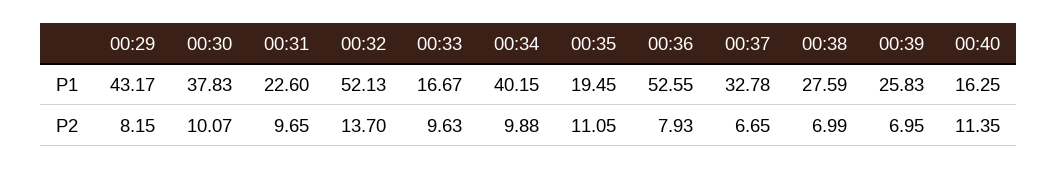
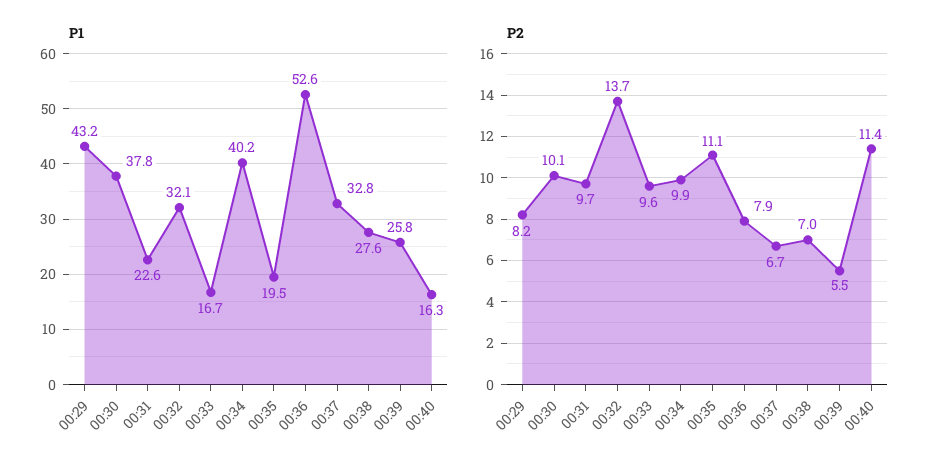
P1, 00:32: 52.13 -> 32.1
P2, 00:39: 6.95 -> 5.5

